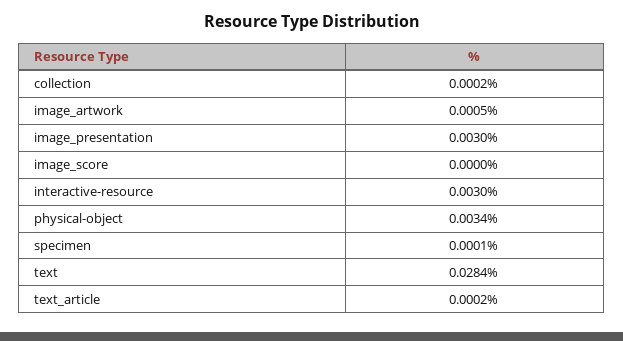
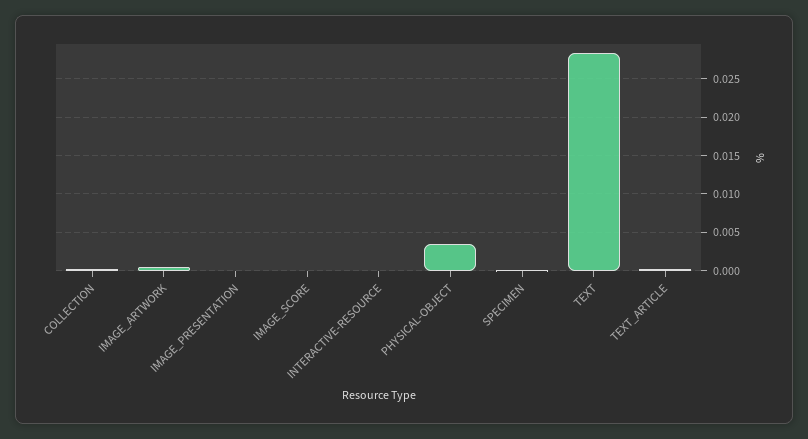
image_presentation: 0.003 -> 0
interactive-resource: 0.003 -> 0

